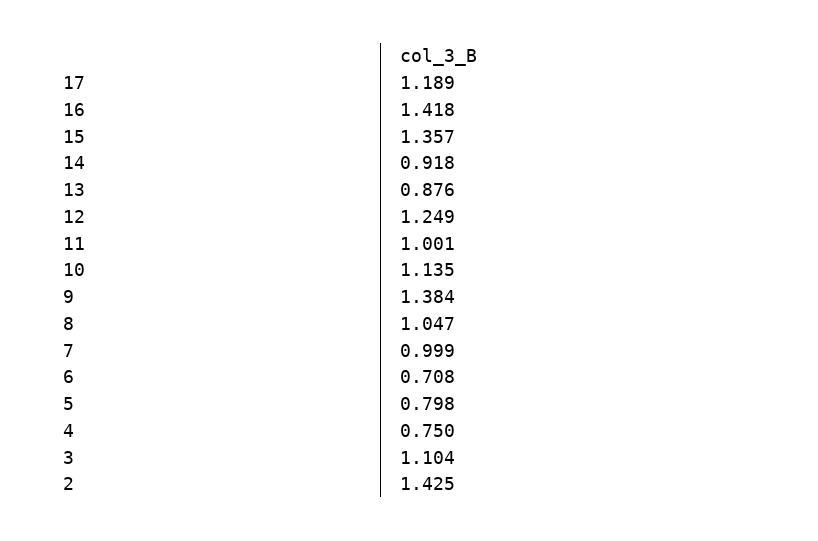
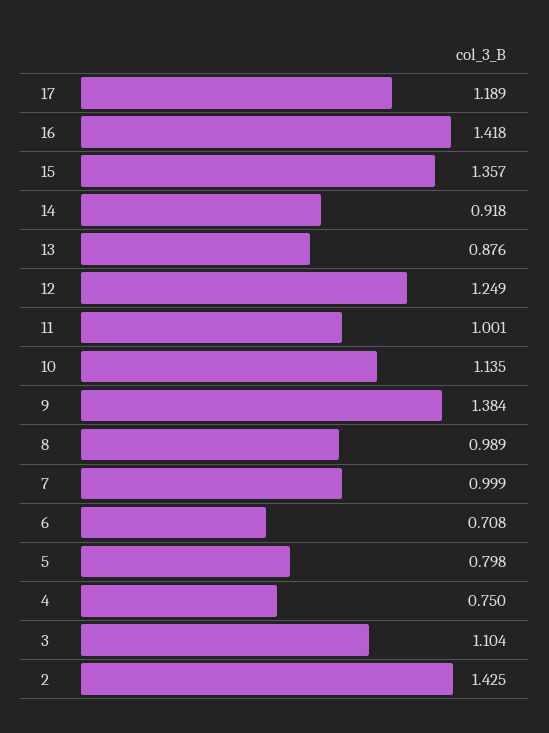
8: 1.047 -> 0.989

